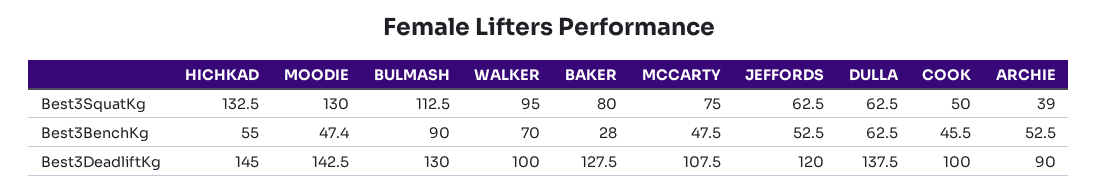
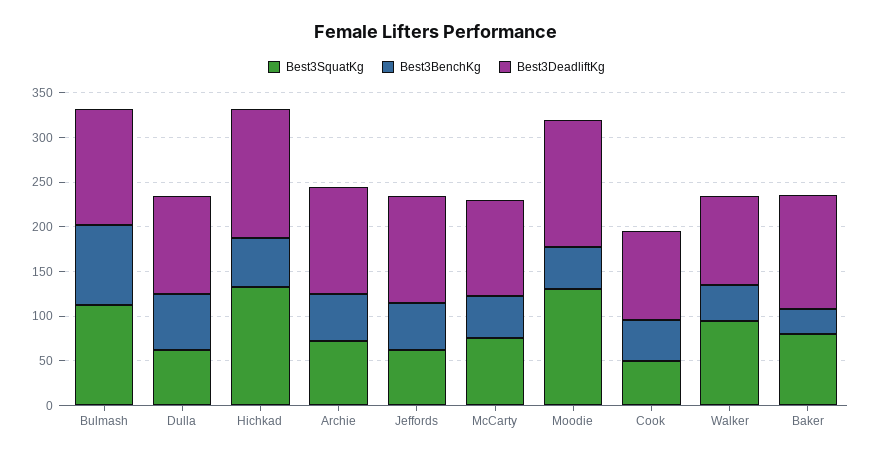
Best3SquatKg, ARCHIE: 39 -> 70
Best3BenchKg, WALKER: 70 -> 40
Best3DeadliftKg, DULLA: 137.5 -> 110
Best3DeadliftKg, ARCHIE: 90 -> 120

